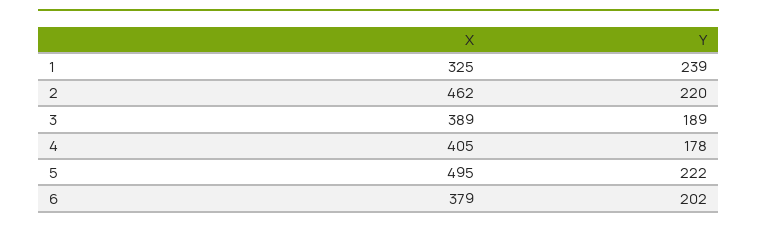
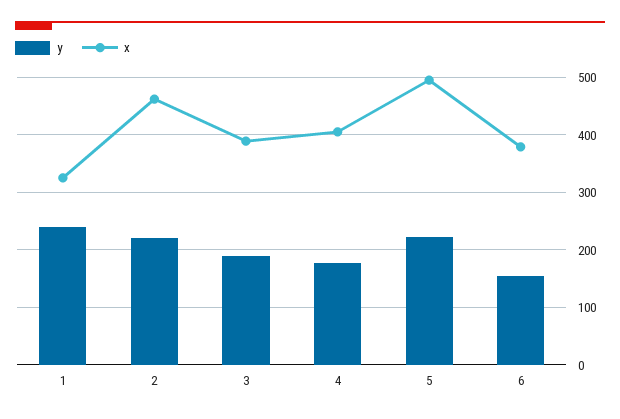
Y, 6: 202 -> 160

